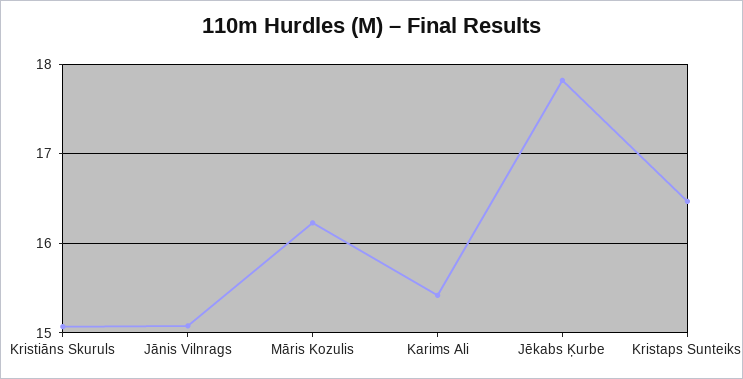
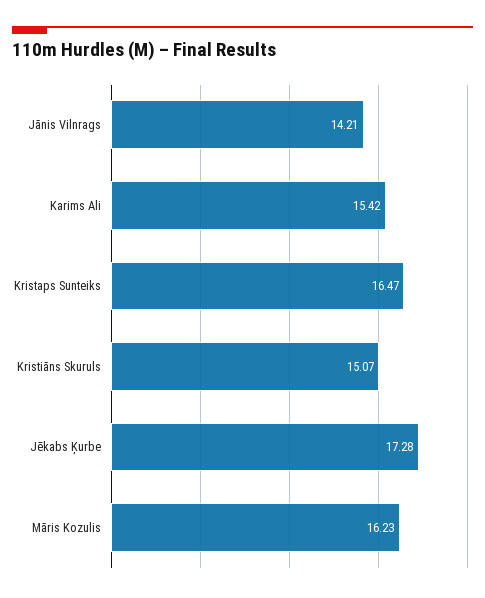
Jānis Vilnrags: 15.1 -> 14.21
Jēkabs Ķurbe: 17.8 -> 17.28

